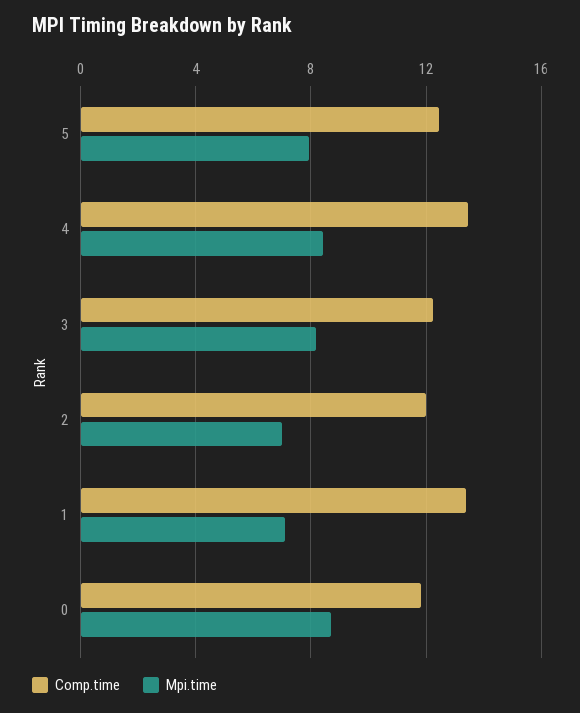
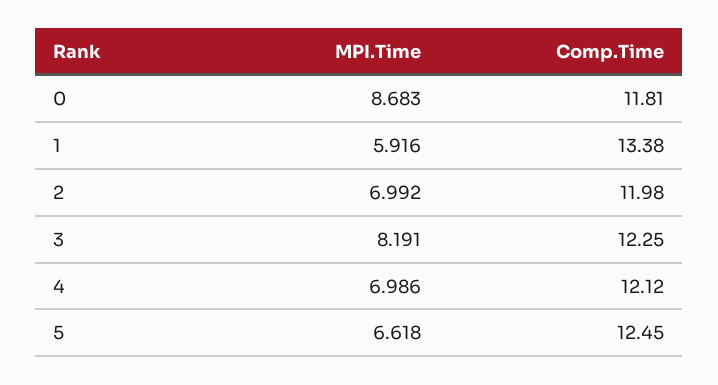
Mpi.time, 5: 8 -> 6.618
Comp.time, 4: 13.5 -> 12.12
Mpi.time, 4: 8.5 -> 6.986
Mpi.time, 1: 7 -> 5.916

